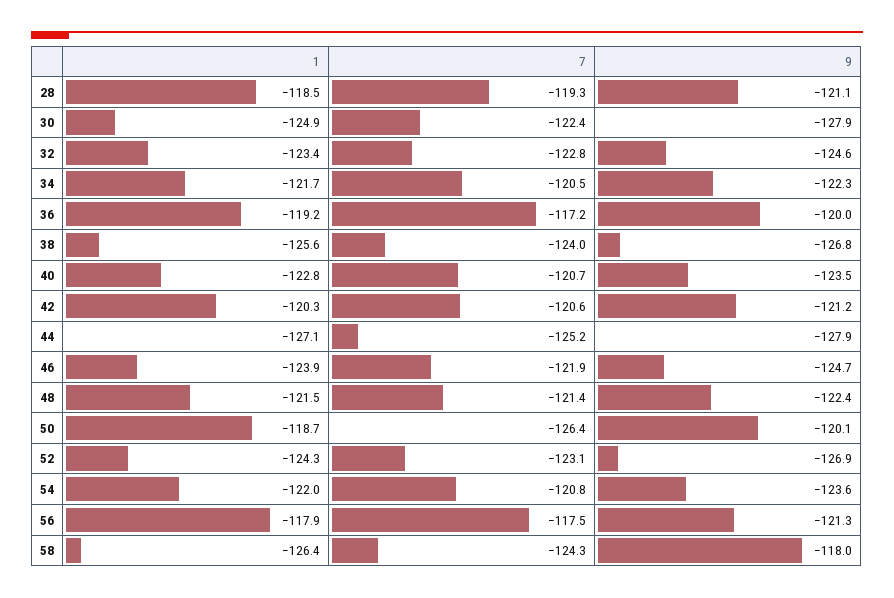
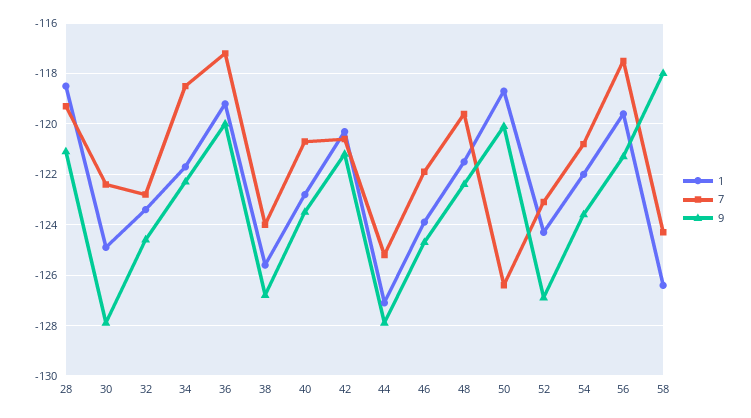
7, 34: -120.5 -> -118.5
7, 48: -121.4 -> -119.5
1, 56: -117.9 -> -119.5

